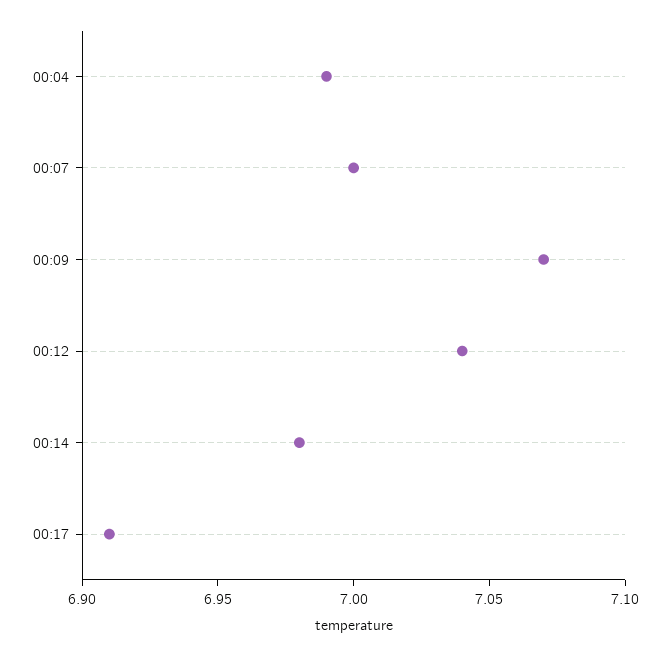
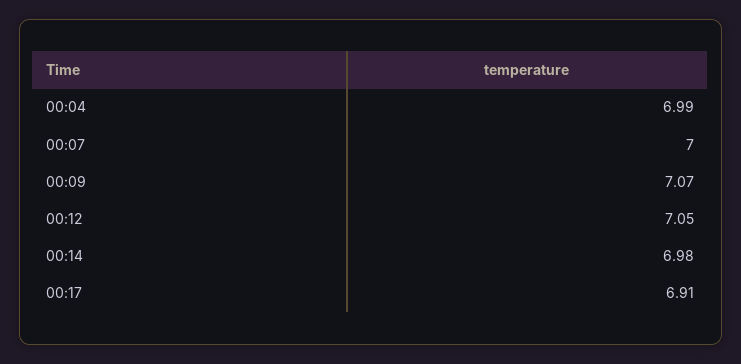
00:12: 7.04 -> 7.05

